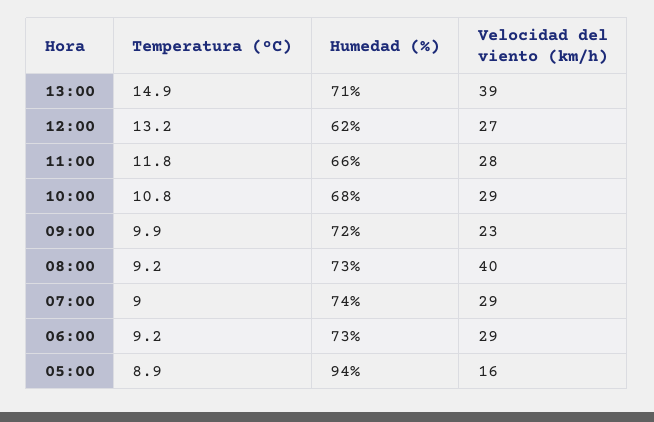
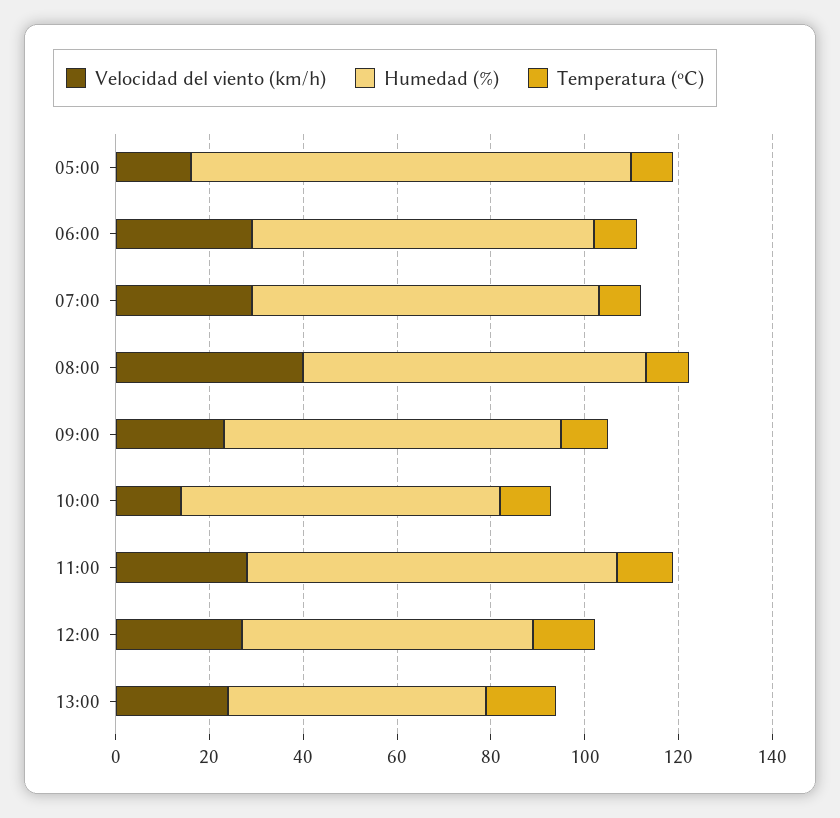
Humedad (%), 13:00: 71 -> 55
Velocidad del viento (km/h), 13:00: 39 -> 25
Humedad (%), 11:00: 66 -> 80
Velocidad del viento (km/h), 10:00: 29 -> 15

